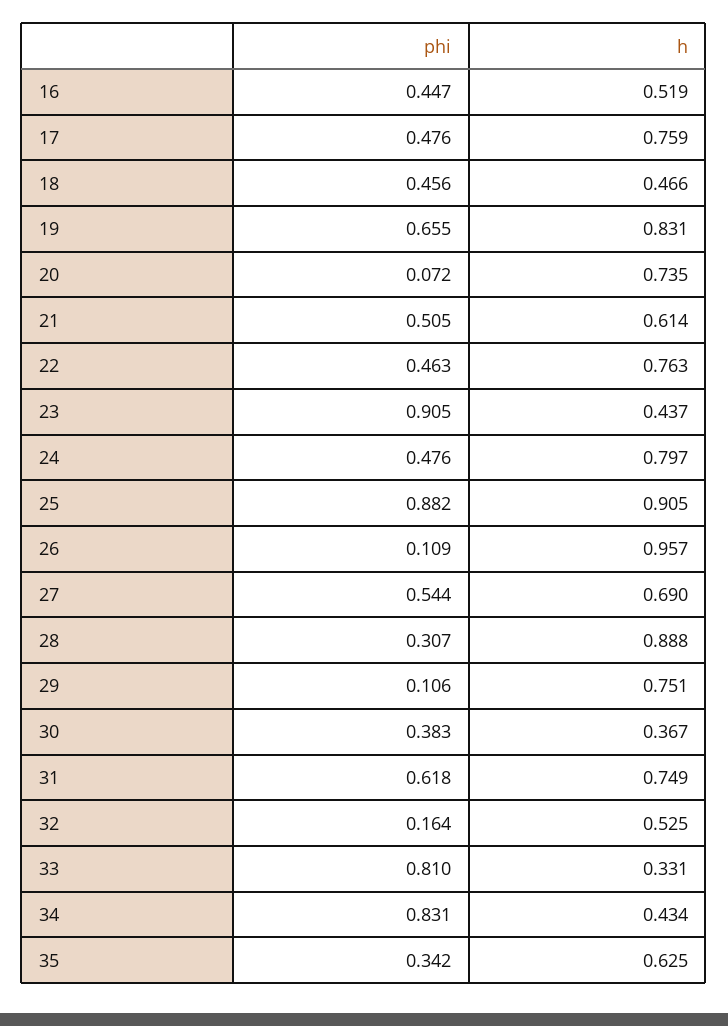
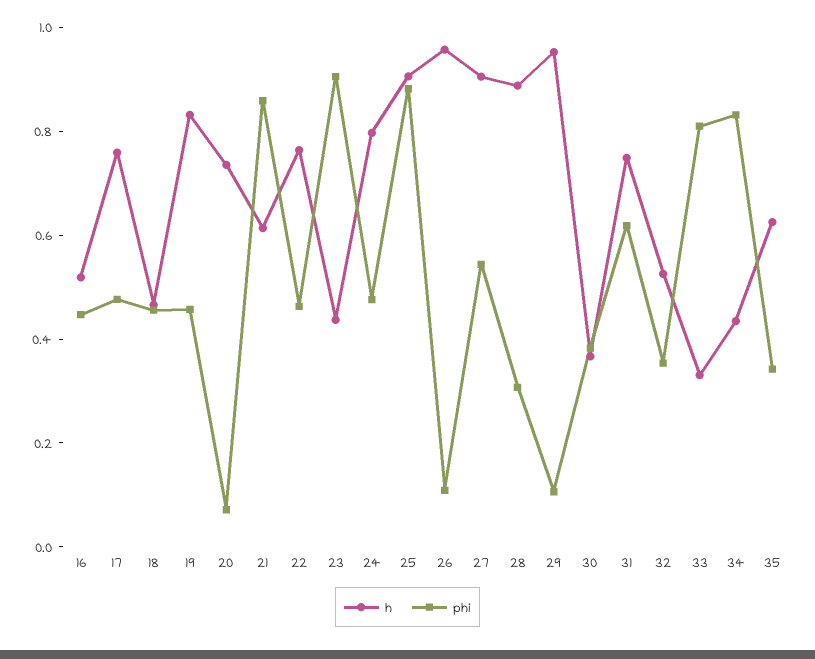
phi, 19: 0.655 -> 0.45
phi, 21: 0.505 -> 0.85
h, 27: 0.69 -> 0.9
h, 29: 0.751 -> 0.95
phi, 32: 0.164 -> 0.35

